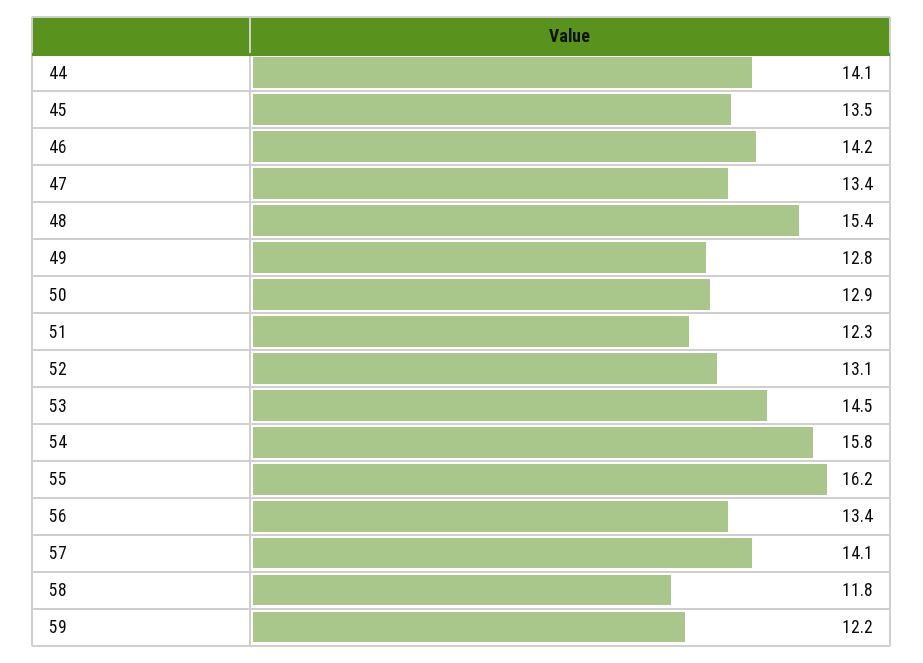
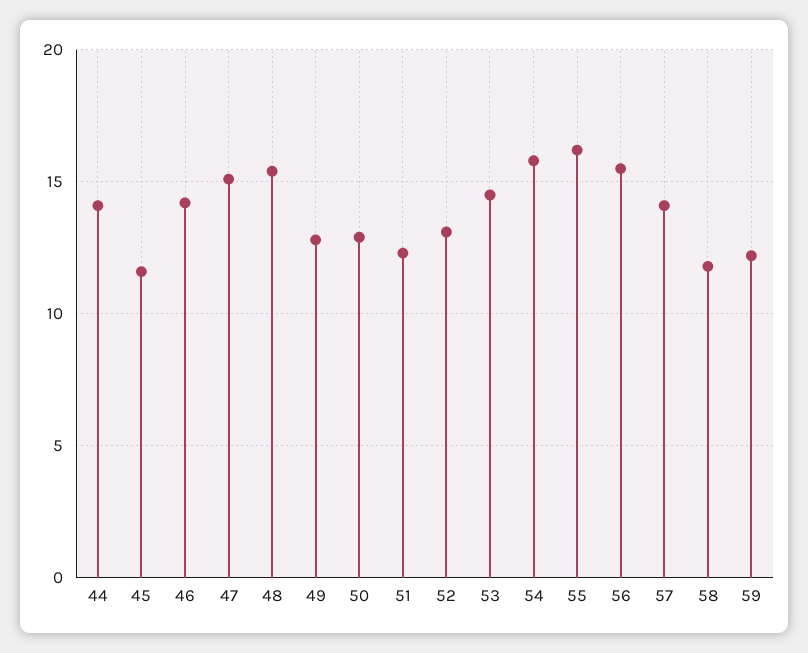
45: 13.5 -> 11.5
47: 13.4 -> 15
56: 13.4 -> 15.5

